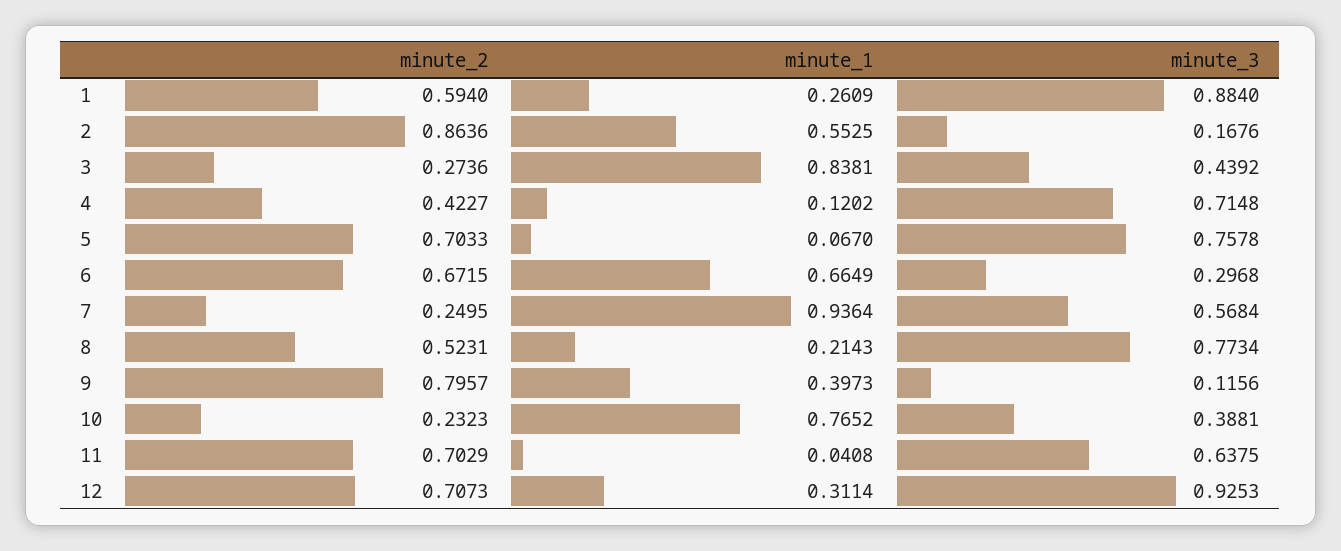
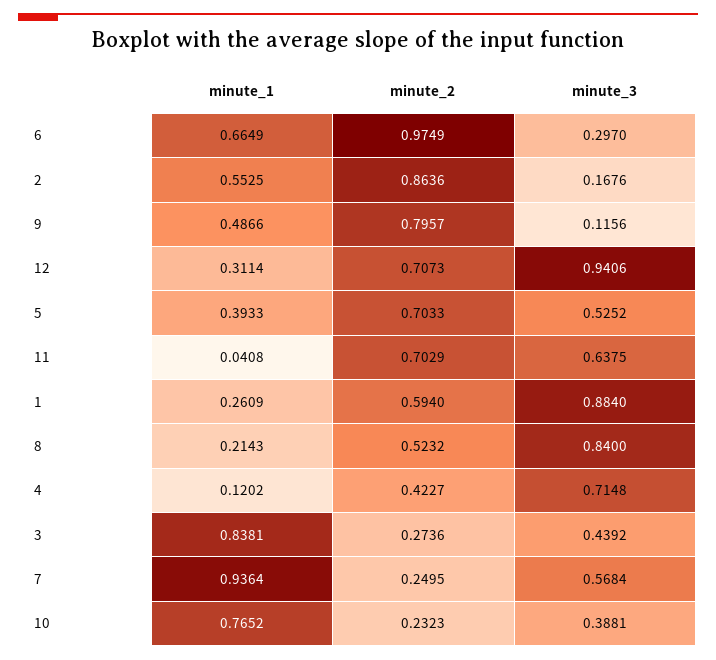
minute_1, 5: 0.067 -> 0.3933
minute_3, 5: 0.7578 -> 0.5252
minute_2, 6: 0.6715 -> 0.9749
minute_3, 6: 0.2968 -> 0.297
minute_2, 8: 0.5231 -> 0.5232
minute_3, 8: 0.7734 -> 0.84
minute_1, 9: 0.3973 -> 0.4866
minute_3, 12: 0.9253 -> 0.9406

